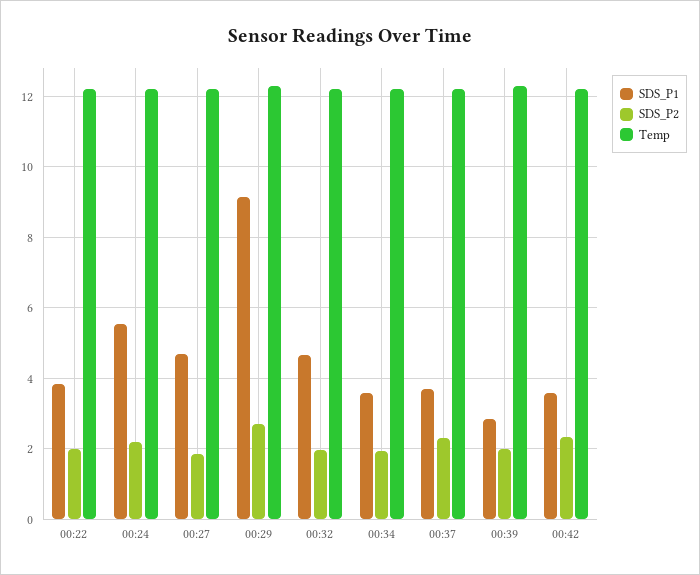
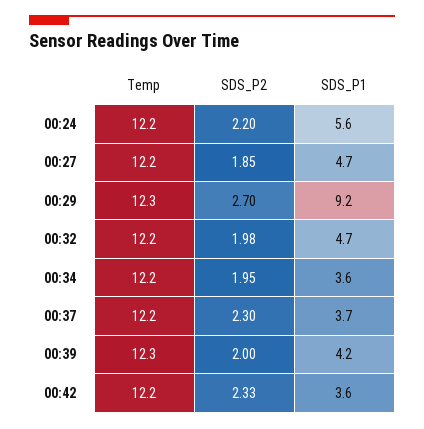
SDS_P1, 00:22: 3.8 -> none
SDS_P2, 00:22: 2 -> none
Temp, 00:22: 12.2 -> none
SDS_P1, 00:39: 2.8 -> 4.2

